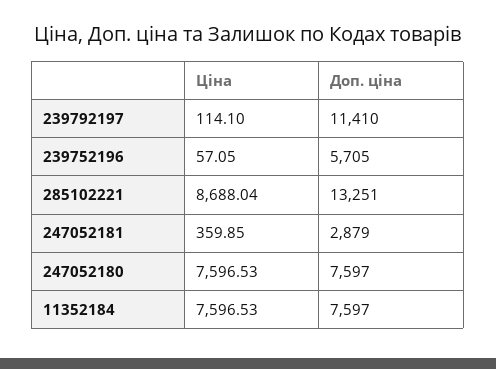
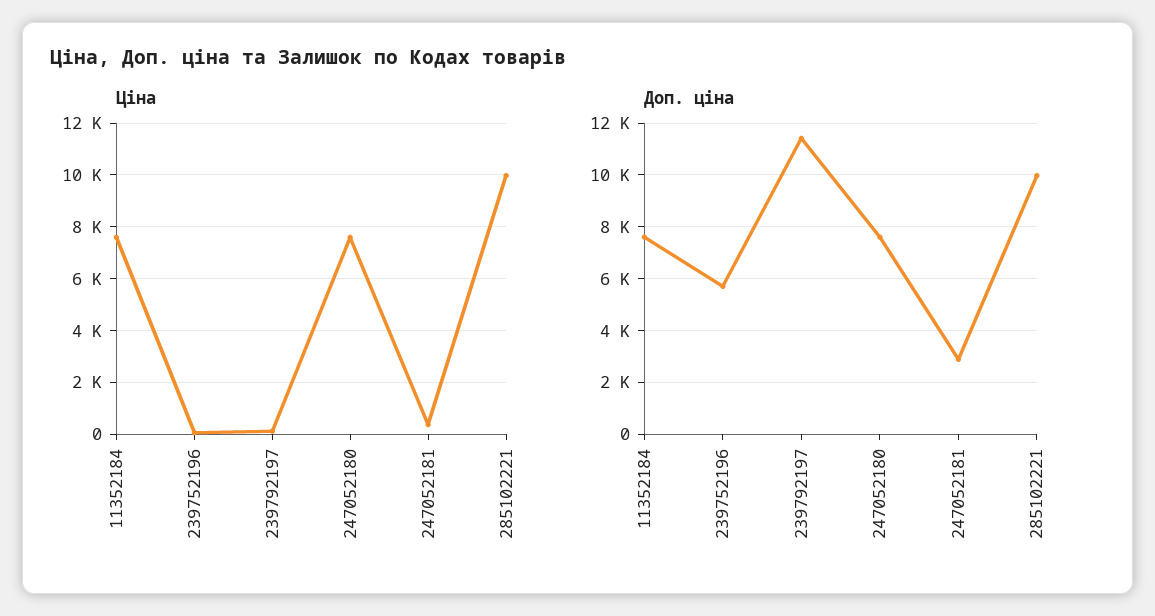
Ціна, 285102221: 8688.04 -> 10000
Доп. ціна, 285102221: 13251 -> 10000

